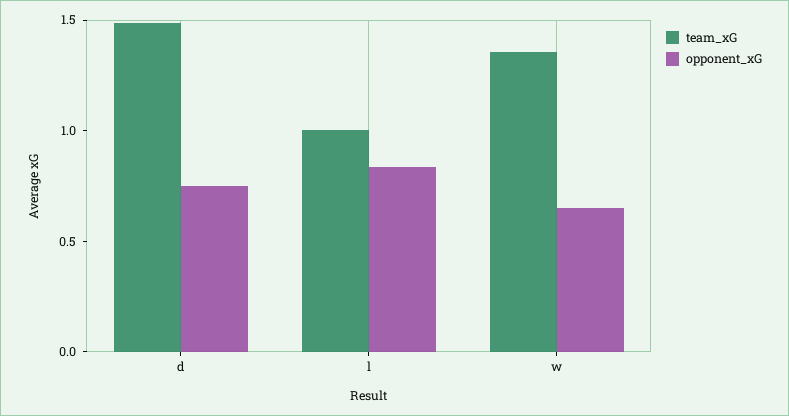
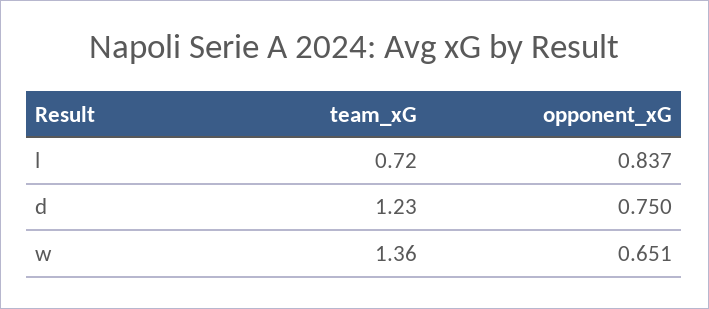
team_xG, d: 1.5 -> 1.23
team_xG, l: 1 -> 0.72

